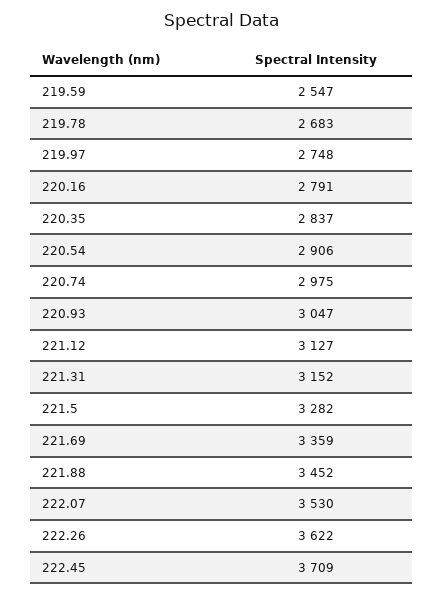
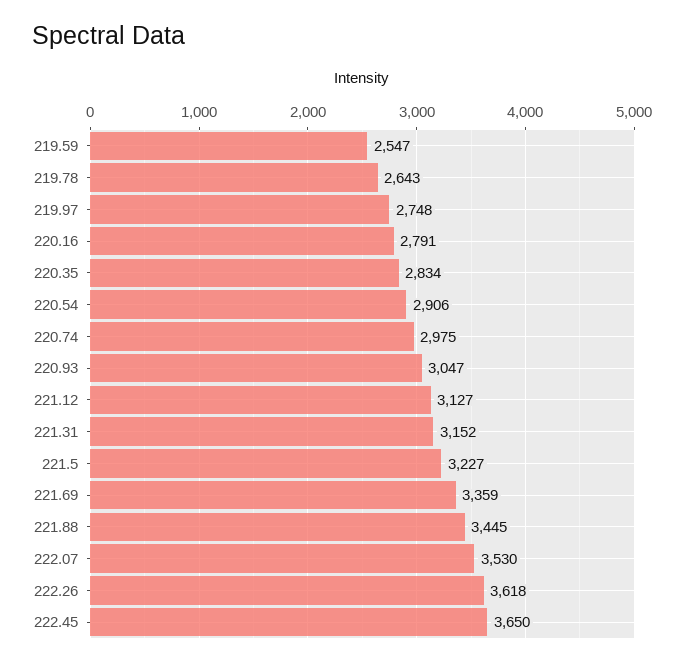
219.78: 2683 -> 2643
220.35: 2837 -> 2834
221.5: 3282 -> 3227
221.88: 3452 -> 3445
222.26: 3622 -> 3618
222.45: 3709 -> 3650

